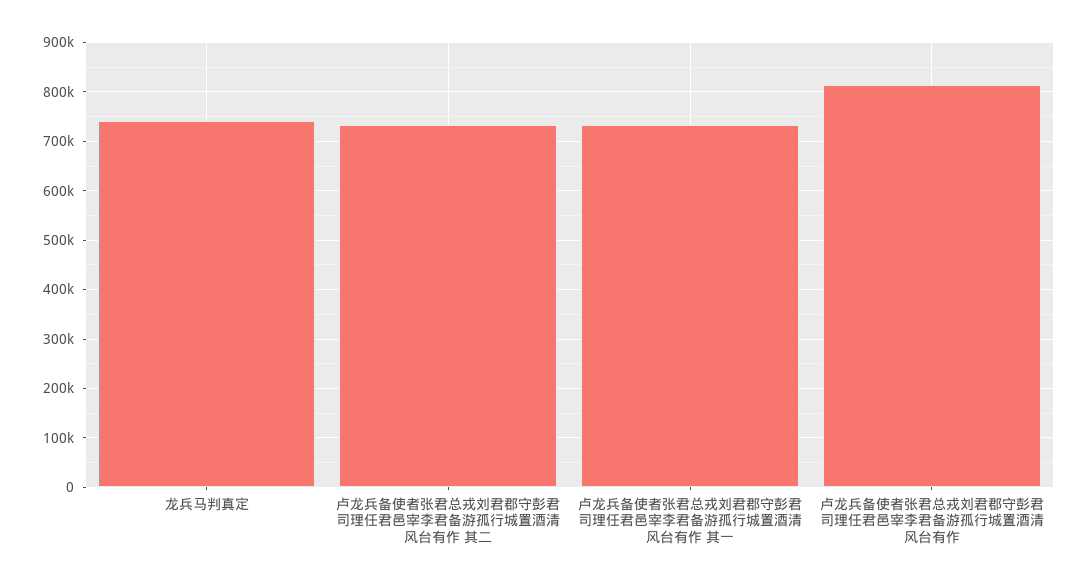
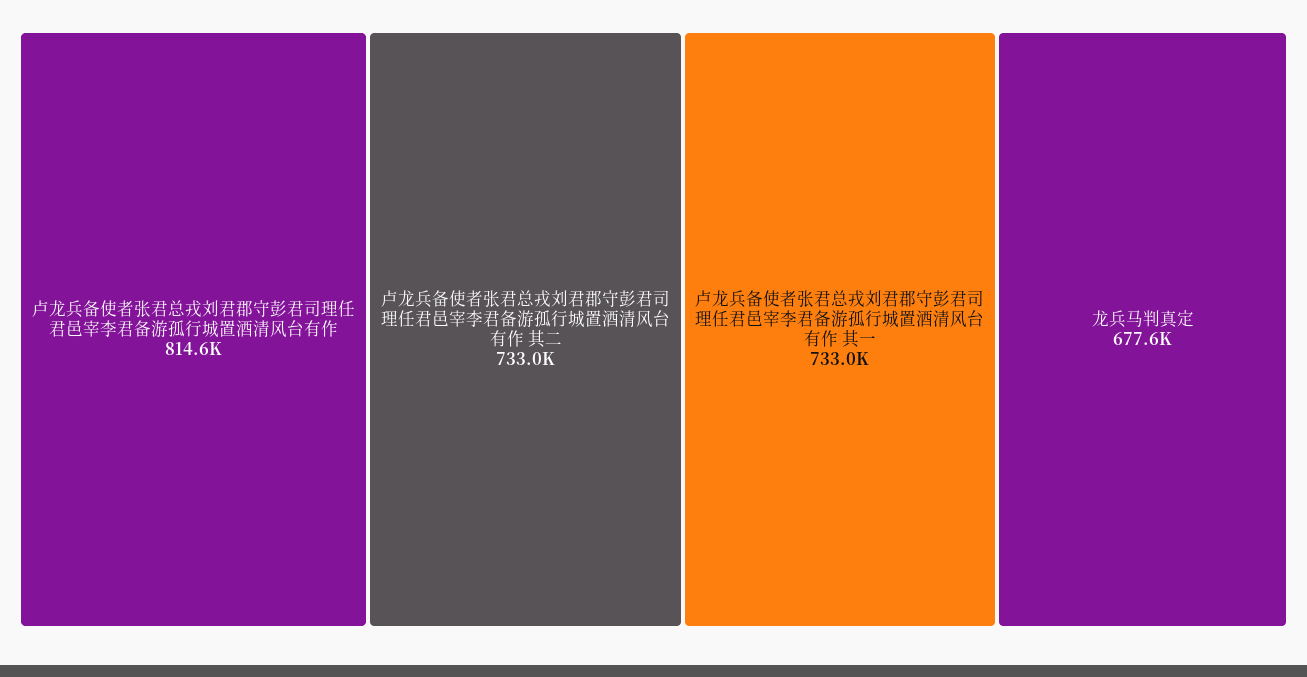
龙兵马判真定: 740000 -> 677600

